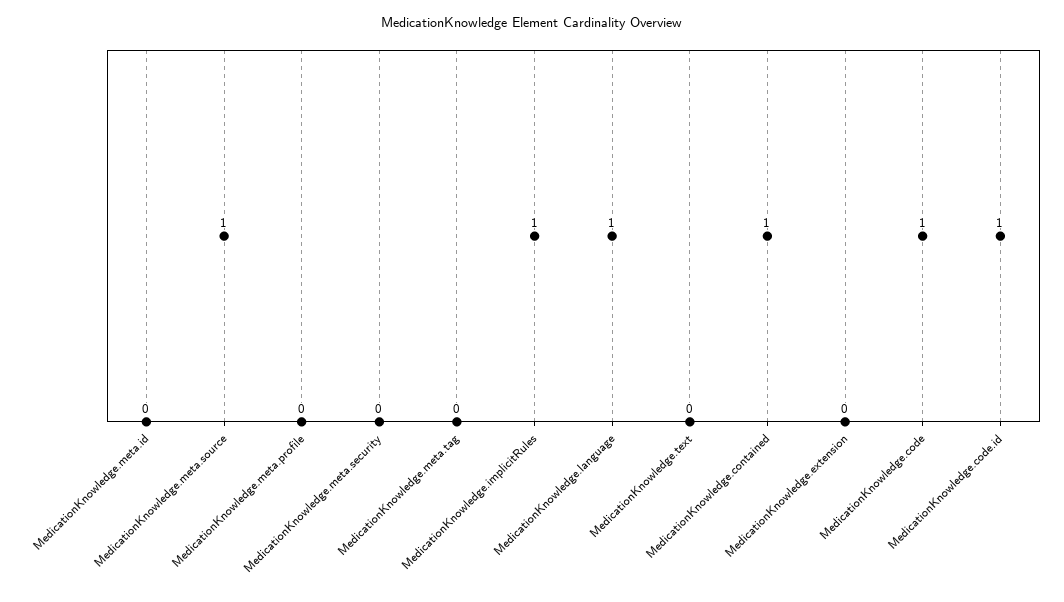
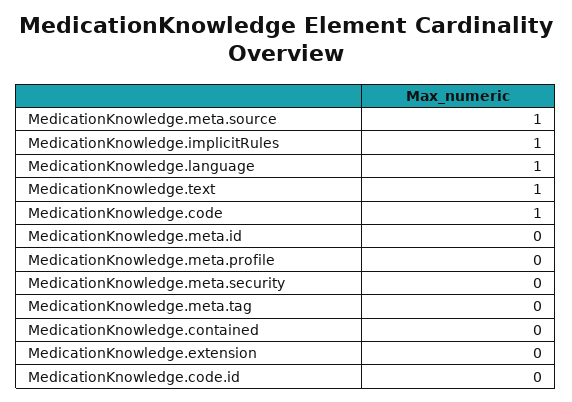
MedicationKnowledge.text: 0 -> 1
MedicationKnowledge.contained: 1 -> 0
MedicationKnowledge.code.id: 1 -> 0

